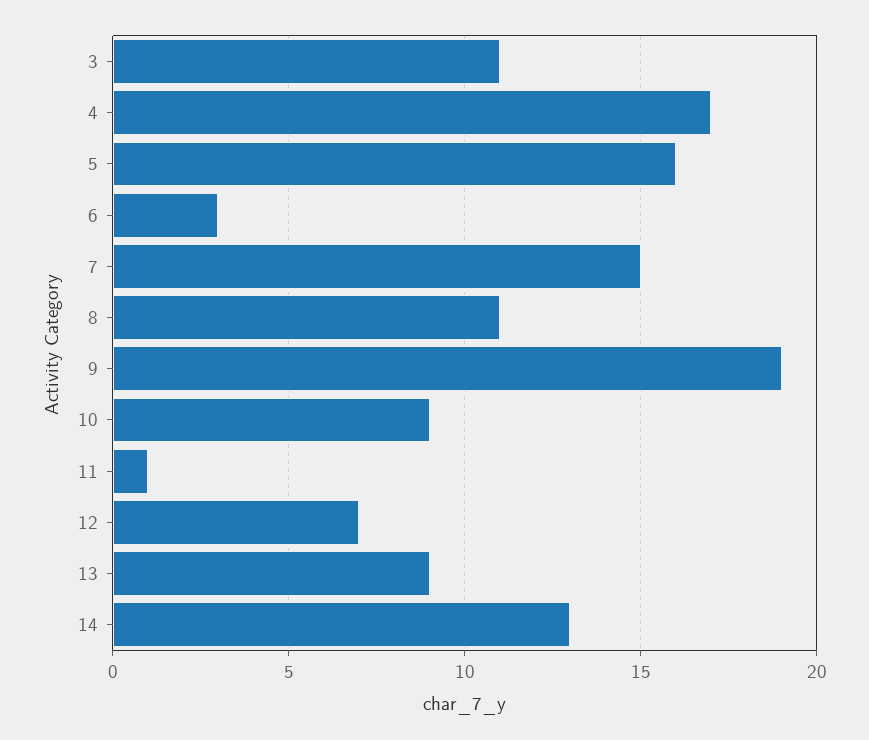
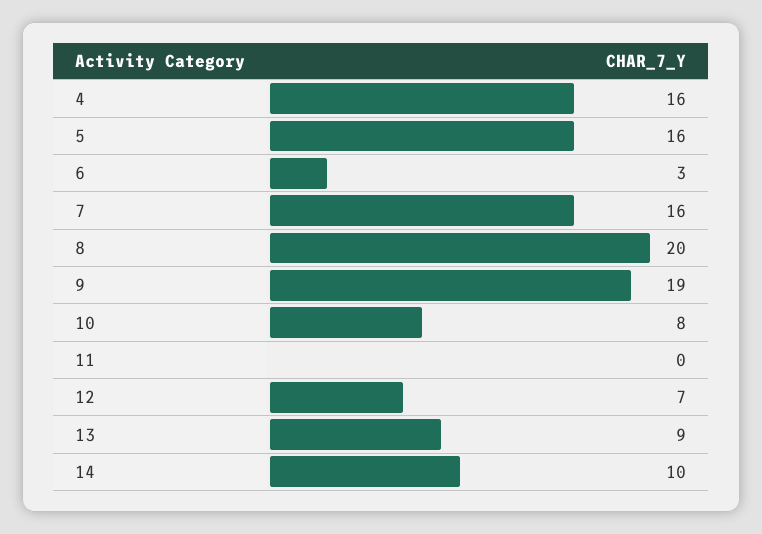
3: 11 -> none
4: 17 -> 16
7: 15 -> 16
8: 11 -> 20
10: 9 -> 8
11: 1 -> 0
14: 13 -> 10

